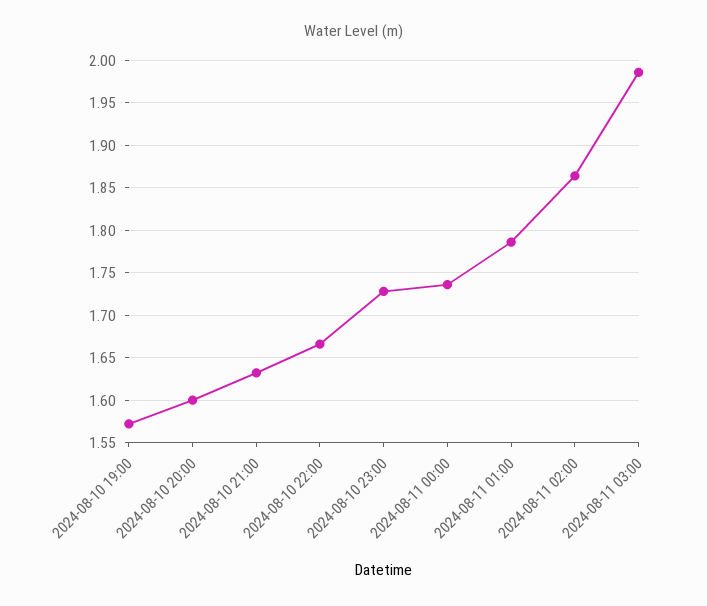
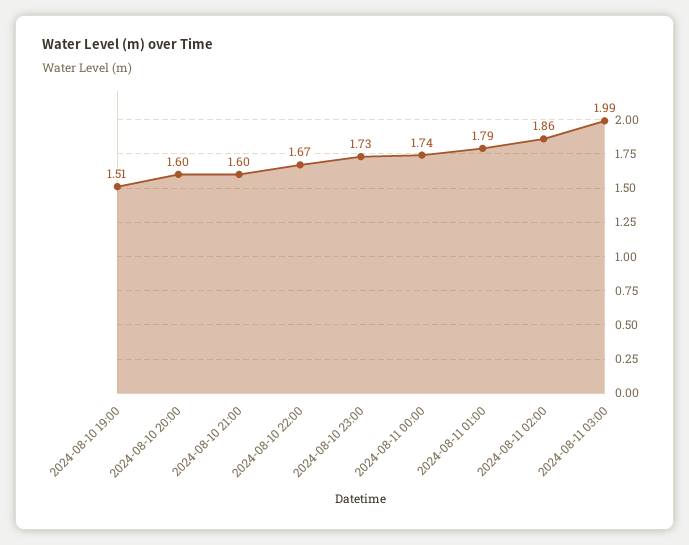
2024-08-10 19:00: 1.57 -> 1.51
2024-08-10 21:00: 1.63 -> 1.6

